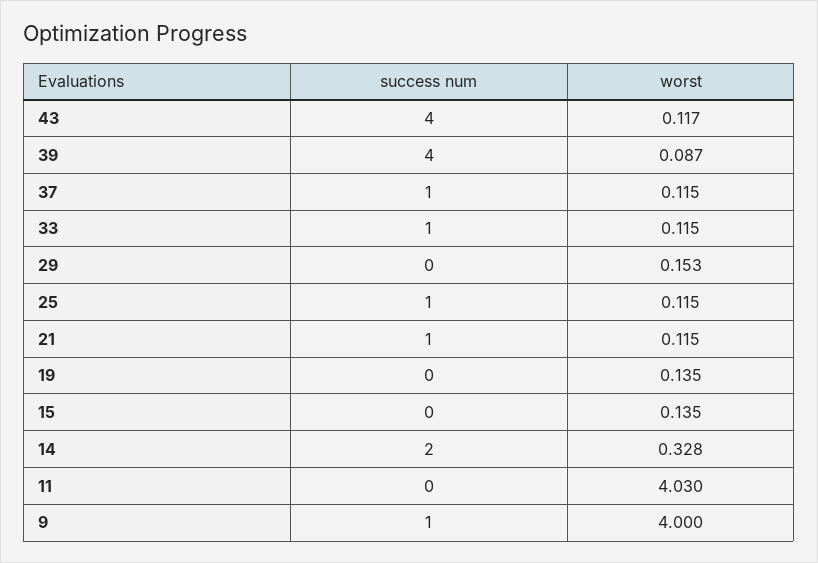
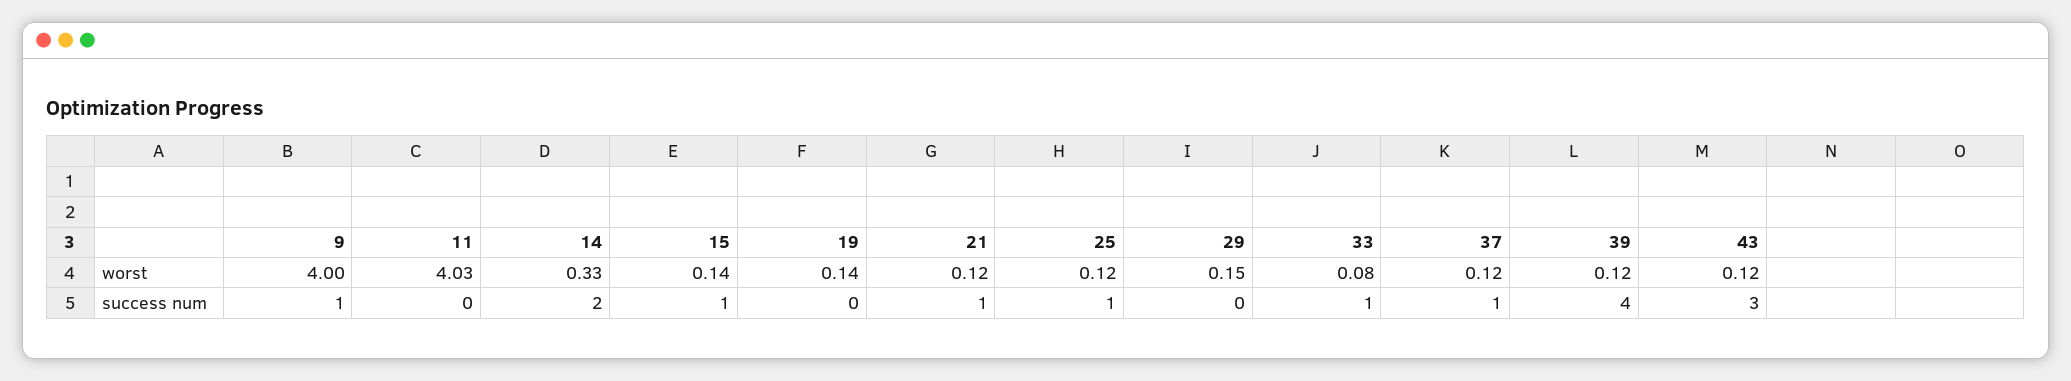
success num, 43: 4 -> 3
worst, 39: 0.087 -> 0.12
worst, 33: 0.115 -> 0.08
success num, 15: 0 -> 1

